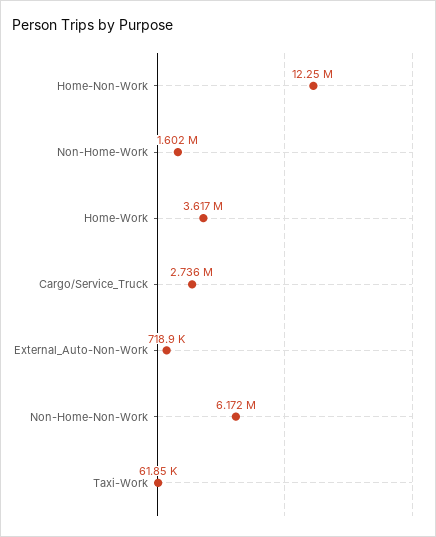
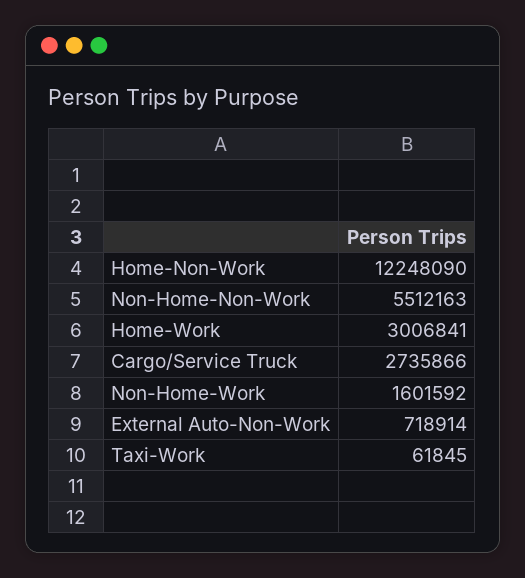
Home-Work: 3617000 -> 3006841
Non-Home-Non-Work: 6172000 -> 5512163

